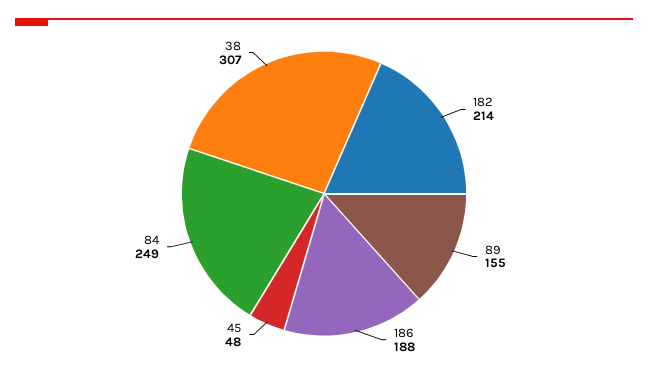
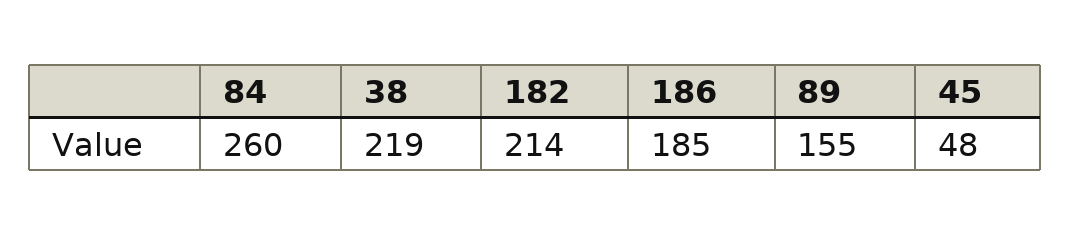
186: 188 -> 185
84: 249 -> 260
38: 307 -> 219

